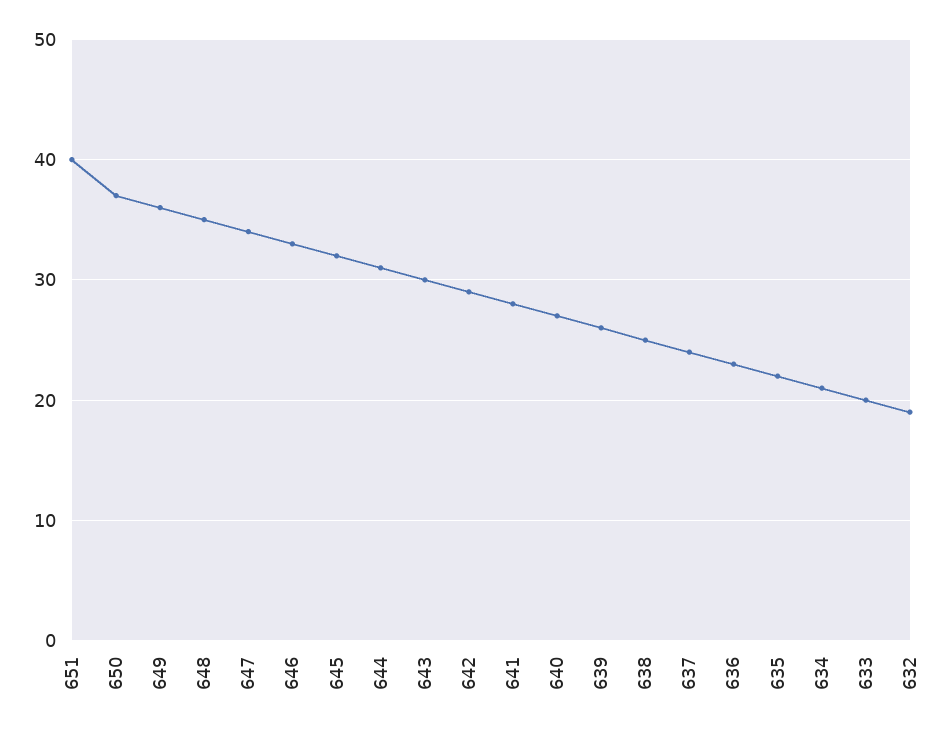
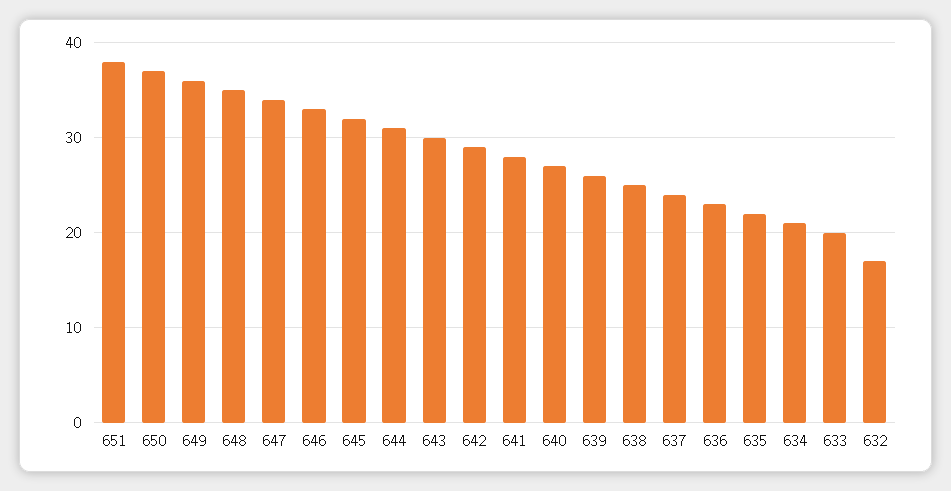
651: 40 -> 38
632: 19 -> 17

